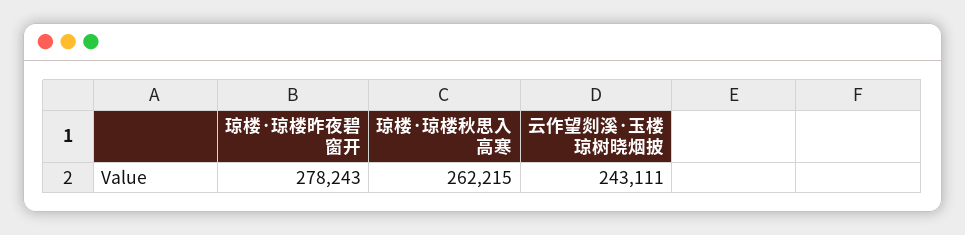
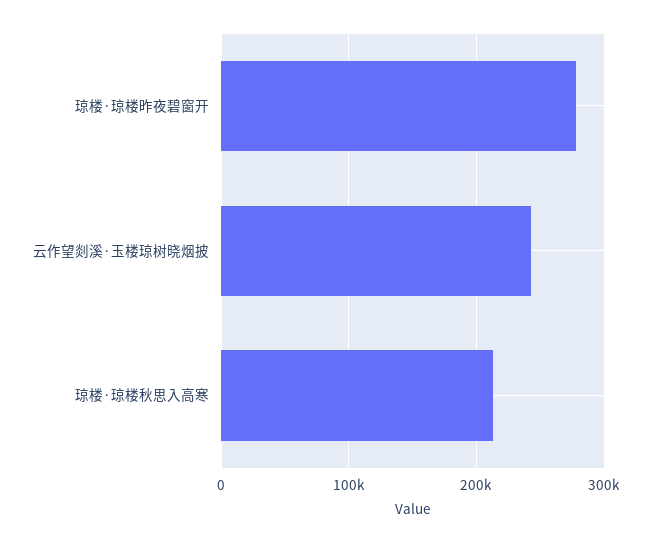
琼楼·琼楼秋思入高寒: 262215 -> 210000

